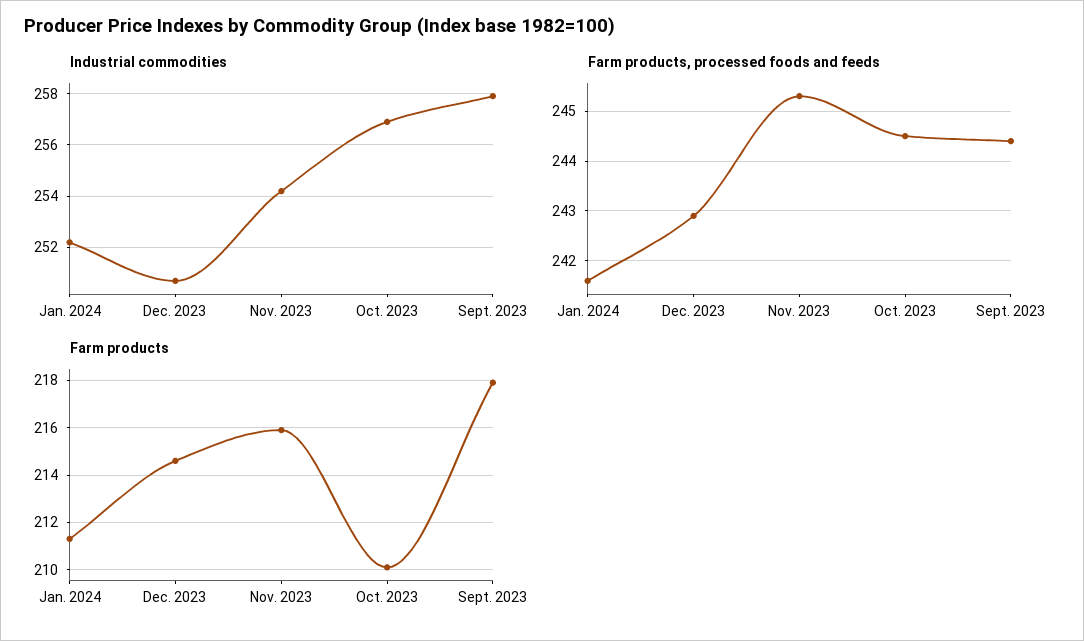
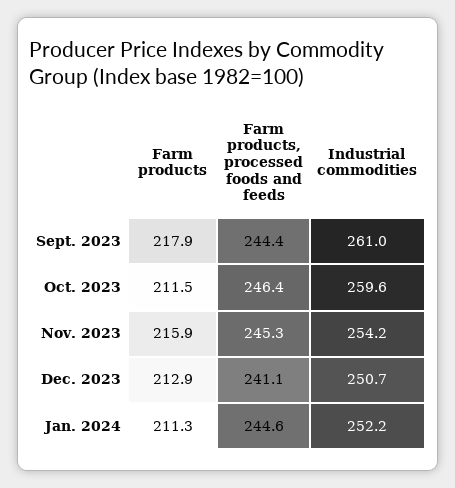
Industrial commodities, Oct. 2023: 257 -> 259.6
Industrial commodities, Sept. 2023: 258 -> 261
Farm products, processed foods and feeds, Jan. 2024: 241.5 -> 244.6
Farm products, processed foods and feeds, Dec. 2023: 243 -> 241.1
Farm products, processed foods and feeds, Oct. 2023: 244.5 -> 246.4
Farm products, Dec. 2023: 214.5 -> 212.9
Farm products, Oct. 2023: 210 -> 211.5

